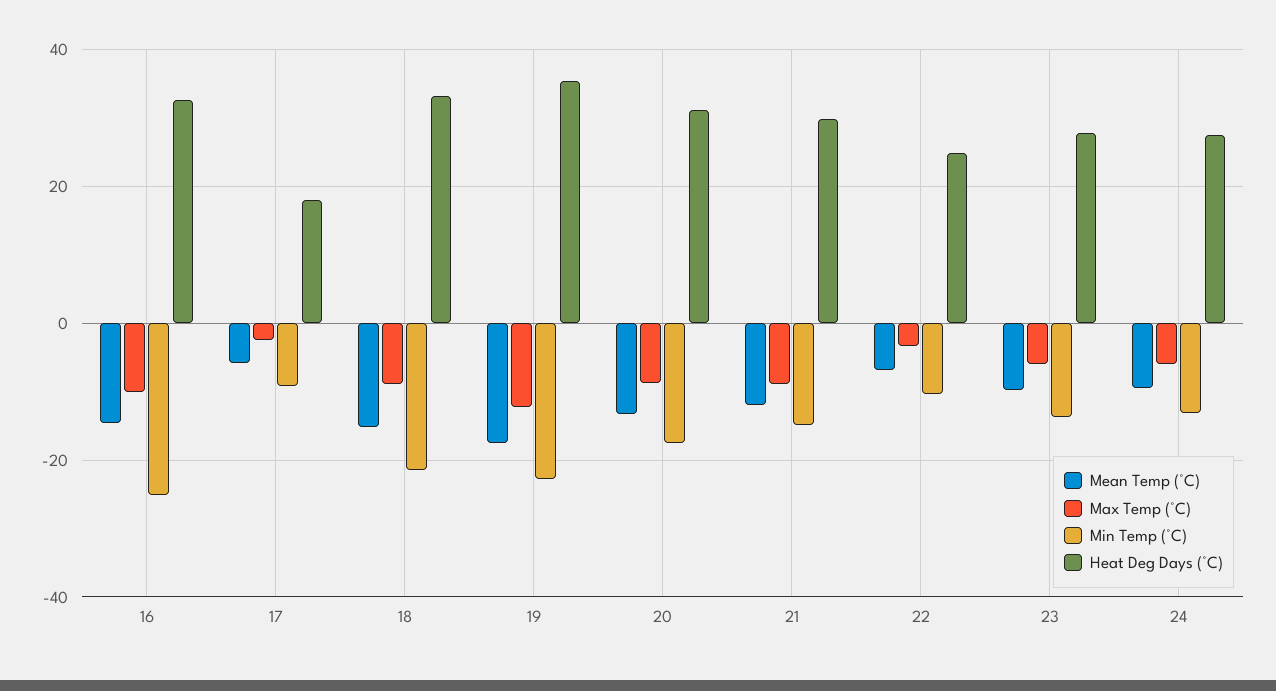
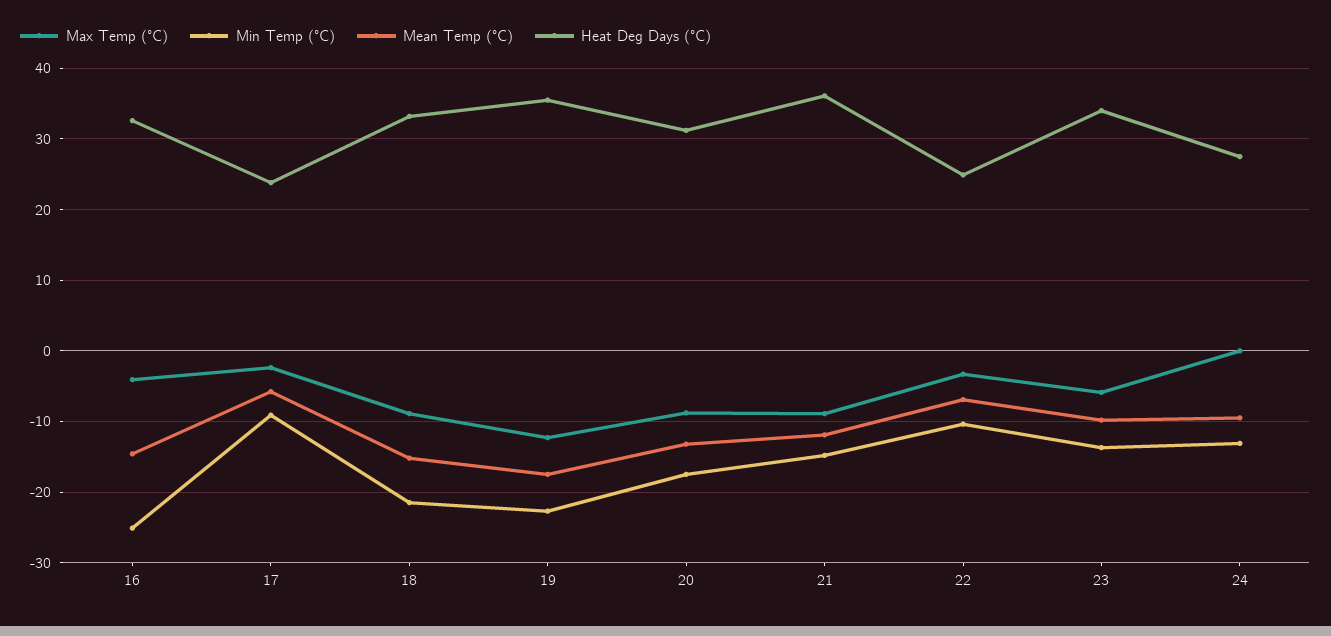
Max Temp (°C), 16: -10 -> -4
Heat Deg Days (°C), 17: 18 -> 24
Heat Deg Days (°C), 21: 30 -> 36
Heat Deg Days (°C), 23: 28 -> 34
Max Temp (°C), 24: -6 -> 0

